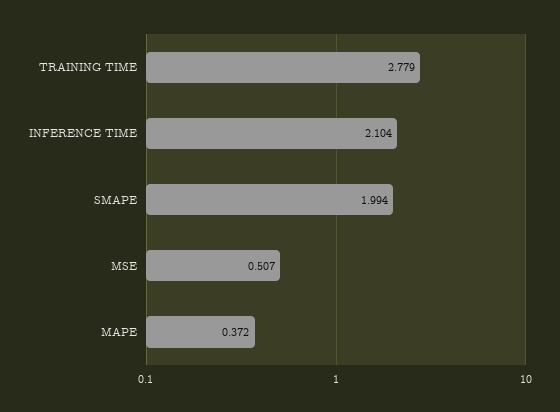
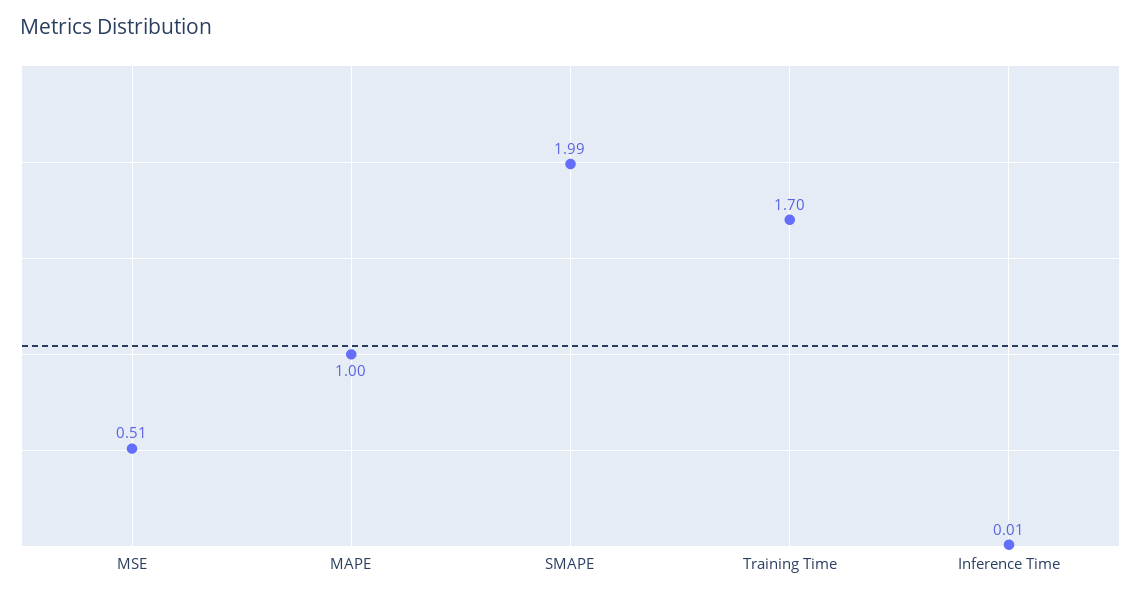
TRAINING TIME: 2.779 -> 1.7
INFERENCE TIME: 2.104 -> 0.01
MAPE: 0.372 -> 1

